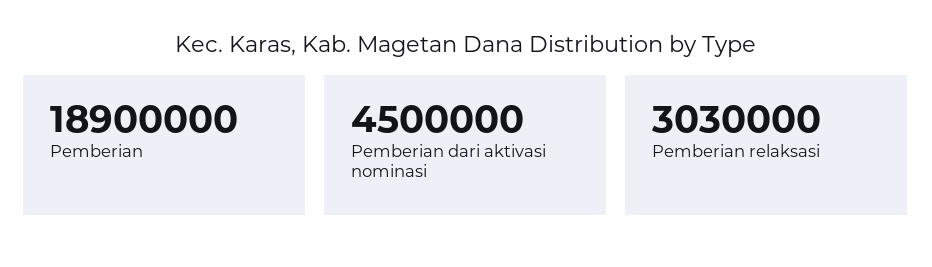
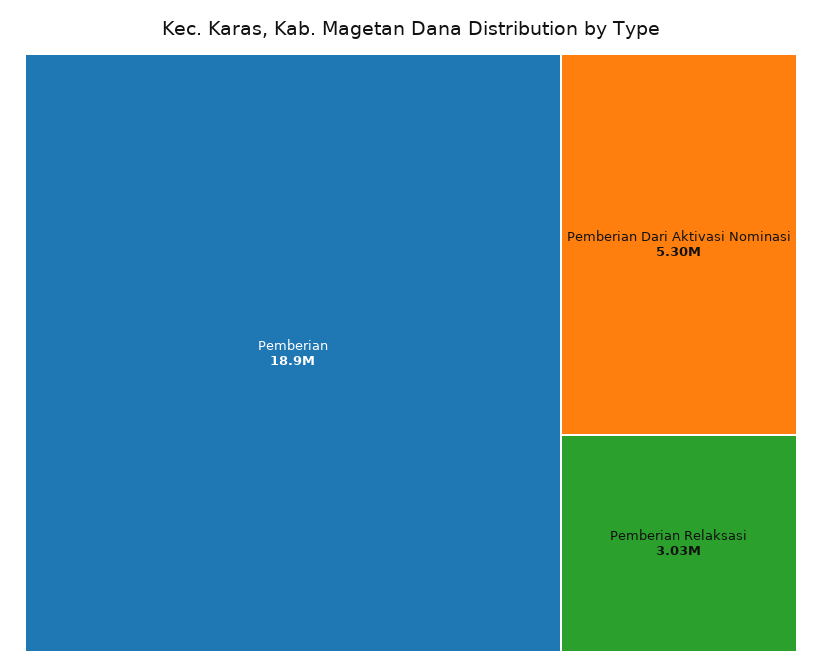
Pemberian dari aktivasi nominasi: 4500000 -> 5300000

